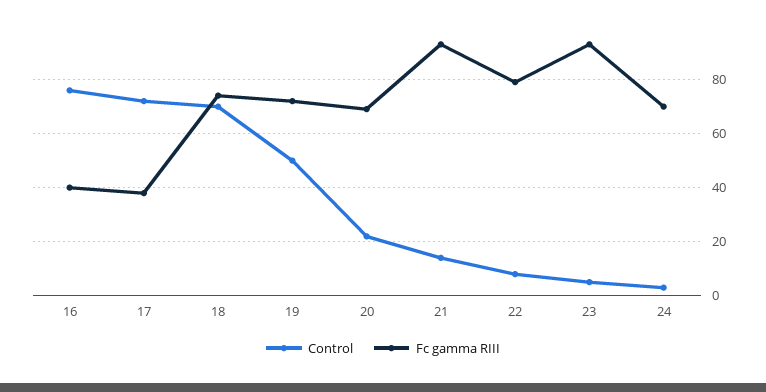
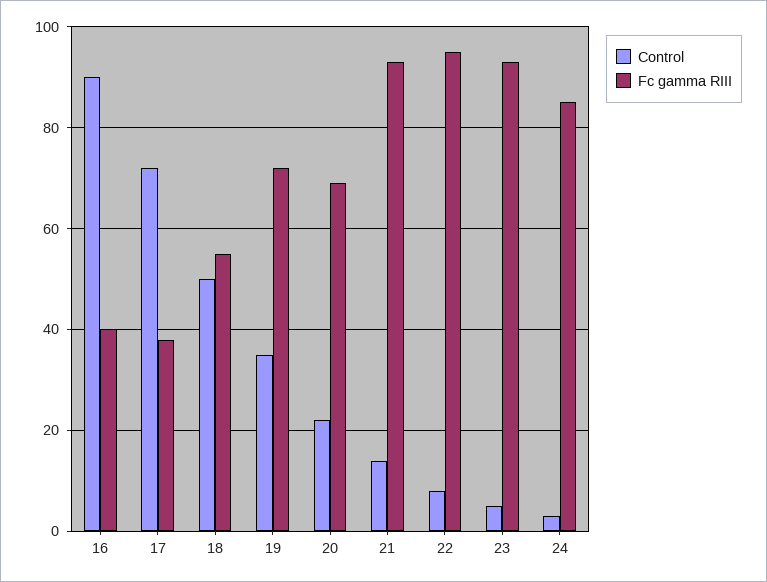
Control, 16: 75 -> 90
Control, 18: 70 -> 50
Fc gamma RIII, 18: 75 -> 55
Control, 19: 50 -> 35
Fc gamma RIII, 22: 80 -> 95
Fc gamma RIII, 24: 70 -> 85

